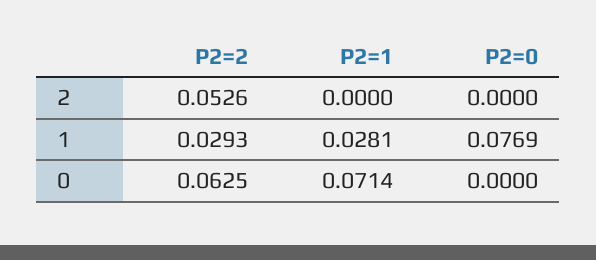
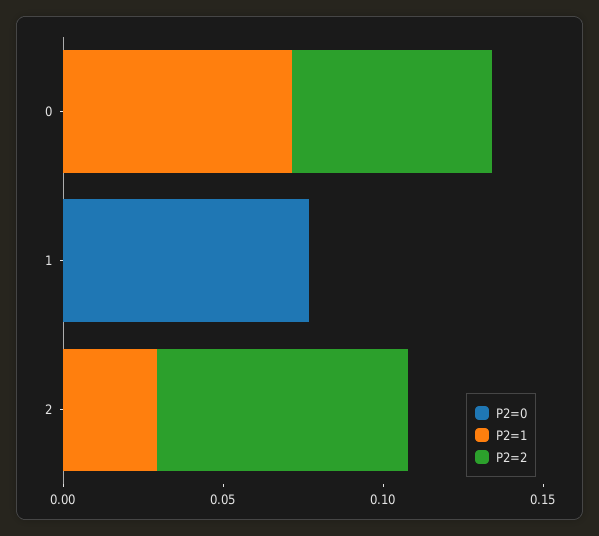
P2=2, 2: 0.0526 -> 0.08
P2=1, 2: 0 -> 0.03
P2=2, 1: 0.0293 -> 0
P2=1, 1: 0.0281 -> 0

